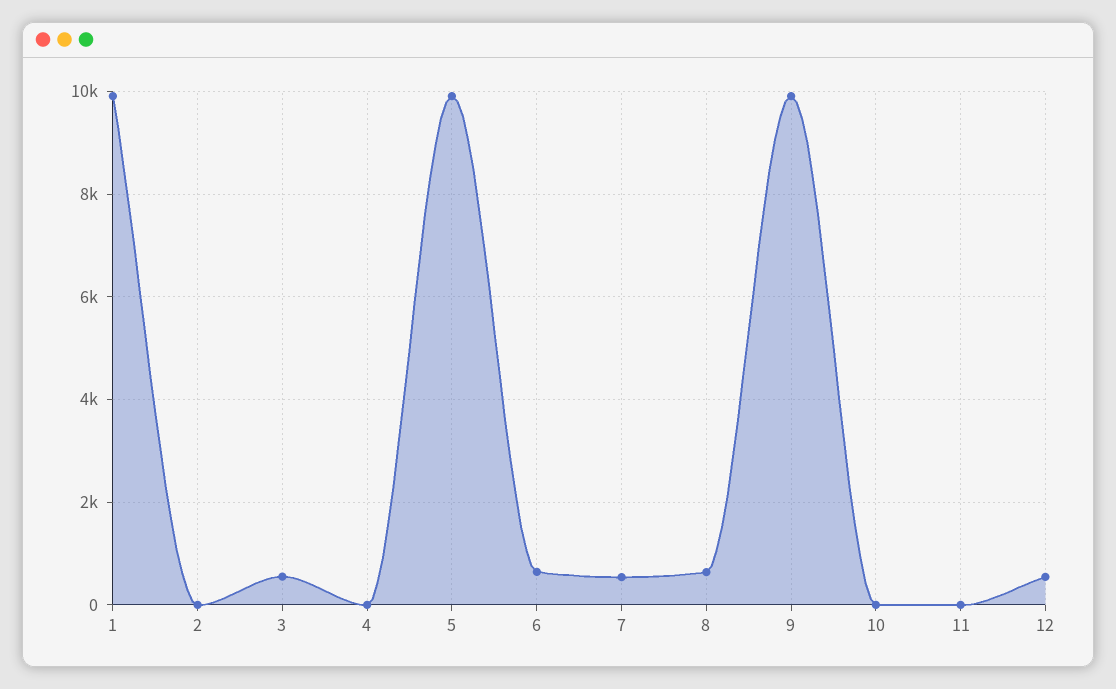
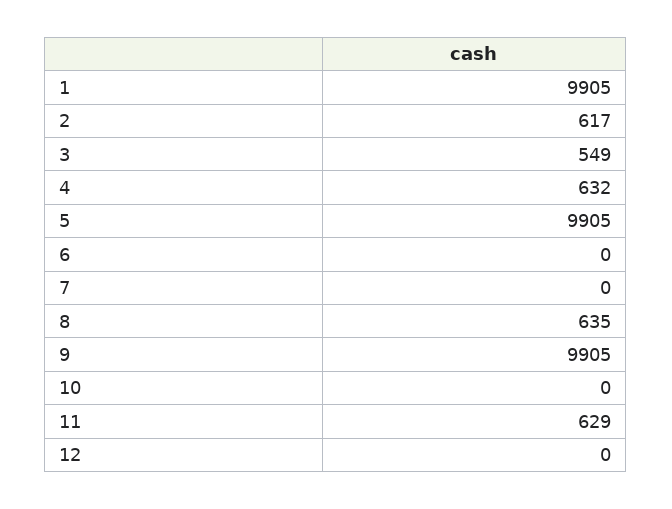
2: 0 -> 617
4: 0 -> 632
6: 600 -> 0
7: 600 -> 0
11: 0 -> 629
12: 600 -> 0

